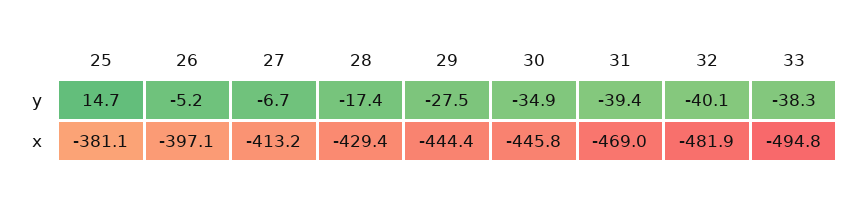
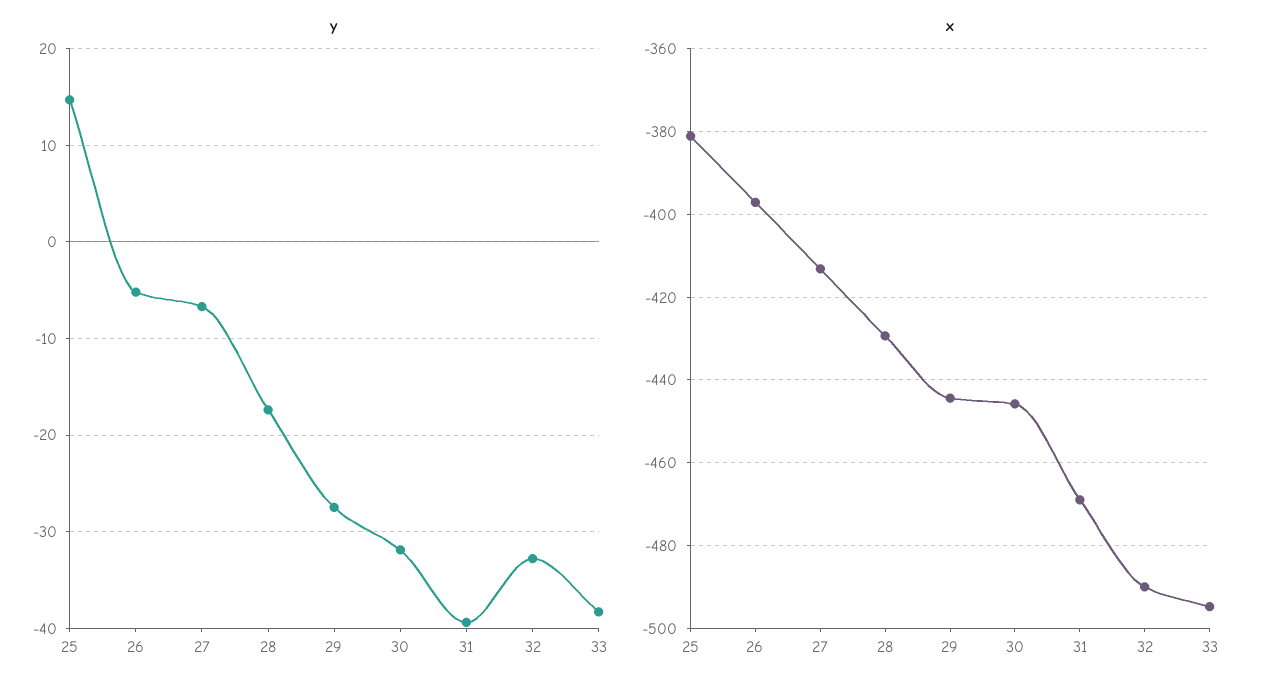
y, 30: -34.9 -> -32
y, 32: -40.1 -> -33
x, 32: -481.9 -> -490

